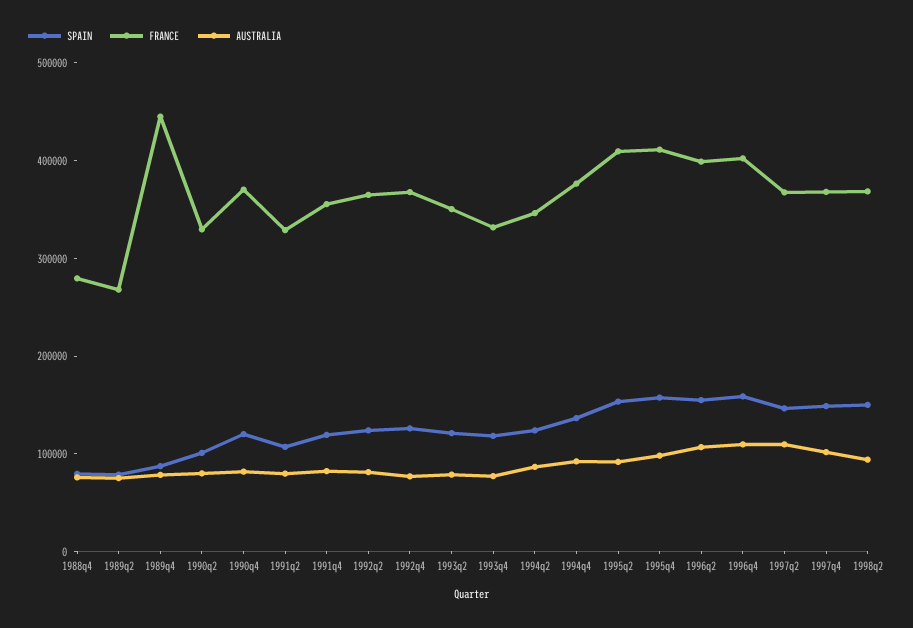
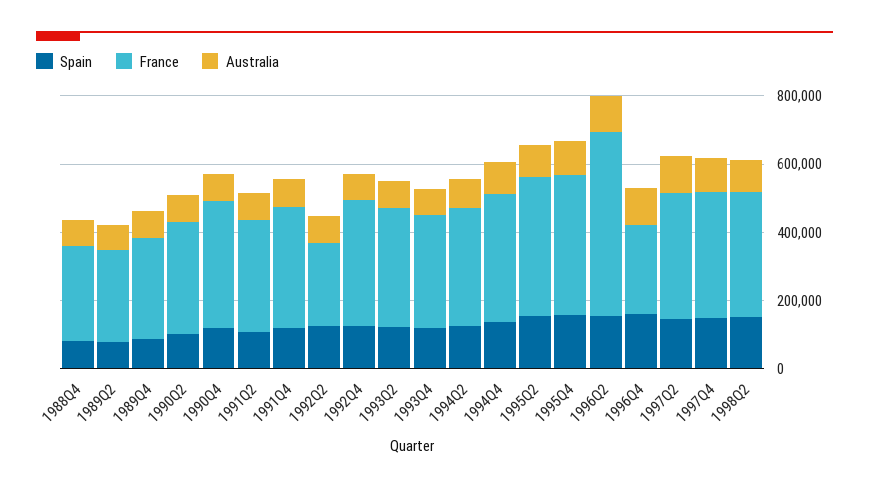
FRANCE, 1989q4: 440000 -> 300000
FRANCE, 1992q2: 360000 -> 250000
FRANCE, 1996q2: 400000 -> 550000
FRANCE, 1996q4: 400000 -> 250000

